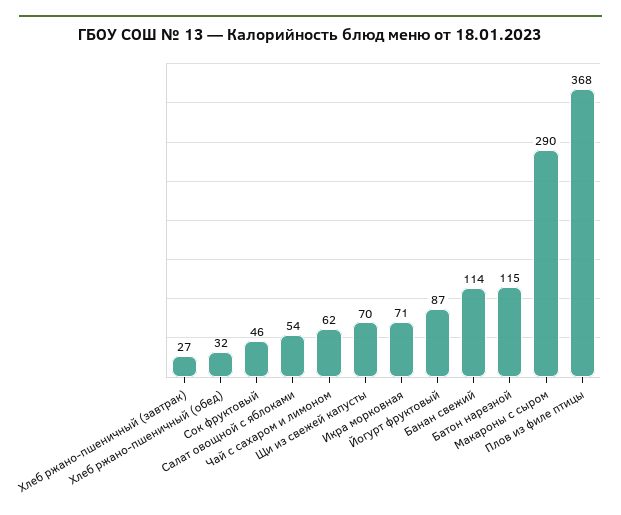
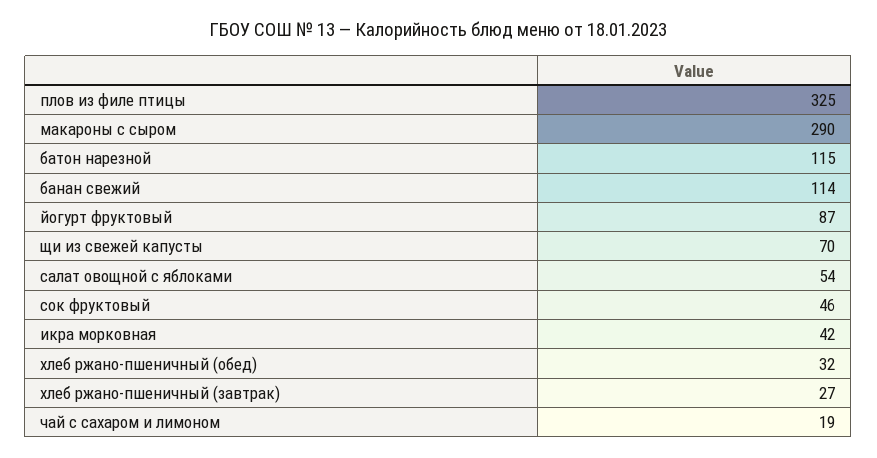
Чай с сахаром и лимоном: 62 -> 19
Икра морковная: 71 -> 42
Плов из филе птицы: 368 -> 325

